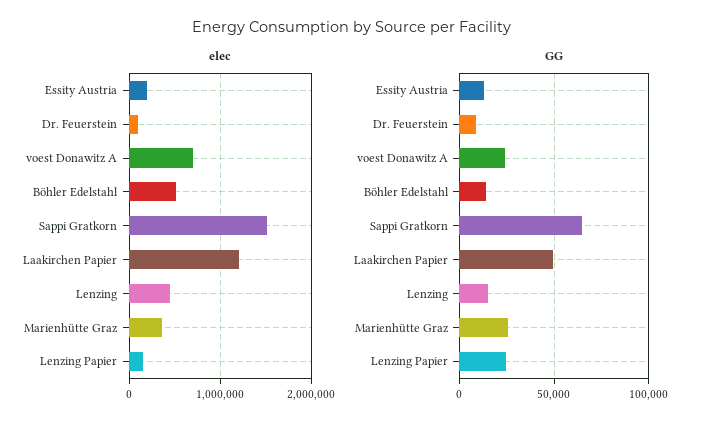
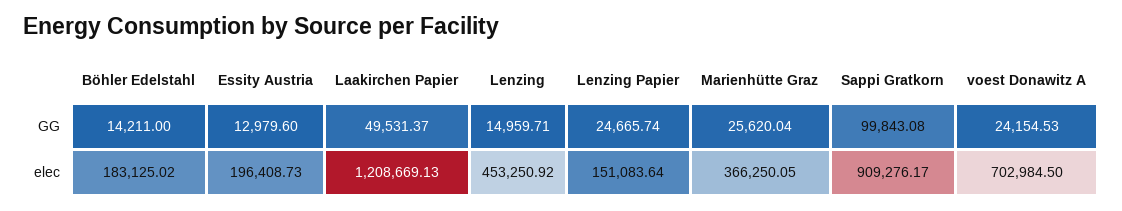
elec, Dr. Feuerstein: 100000 -> none
elec, Böhler Edelstahl: 500000 -> 183125.02
elec, Sappi Gratkorn: 1500000 -> 909276.17
GG, Dr. Feuerstein: 10000 -> none
GG, Sappi Gratkorn: 65000 -> 99843.08

